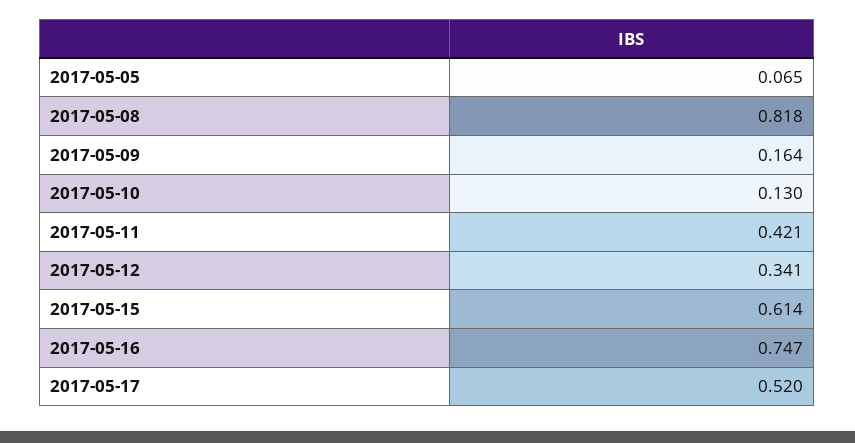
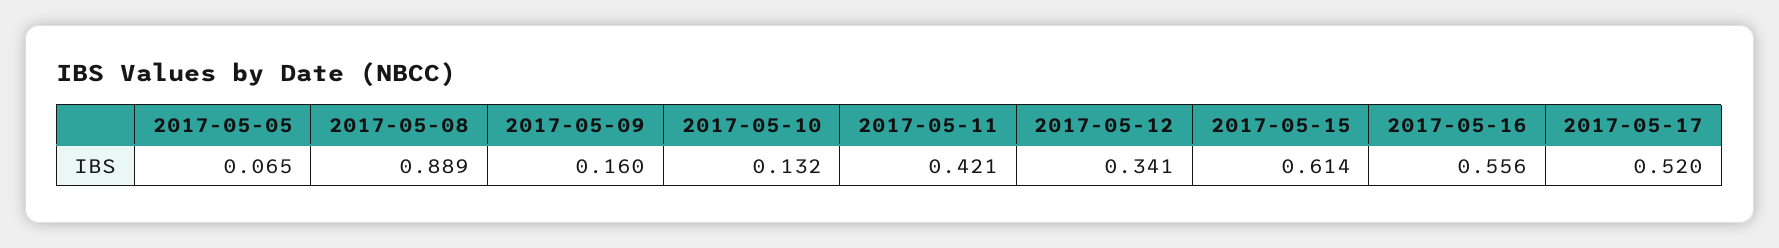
2017-05-08: 0.818 -> 0.889
2017-05-09: 0.164 -> 0.16
2017-05-10: 0.13 -> 0.132
2017-05-16: 0.747 -> 0.556

